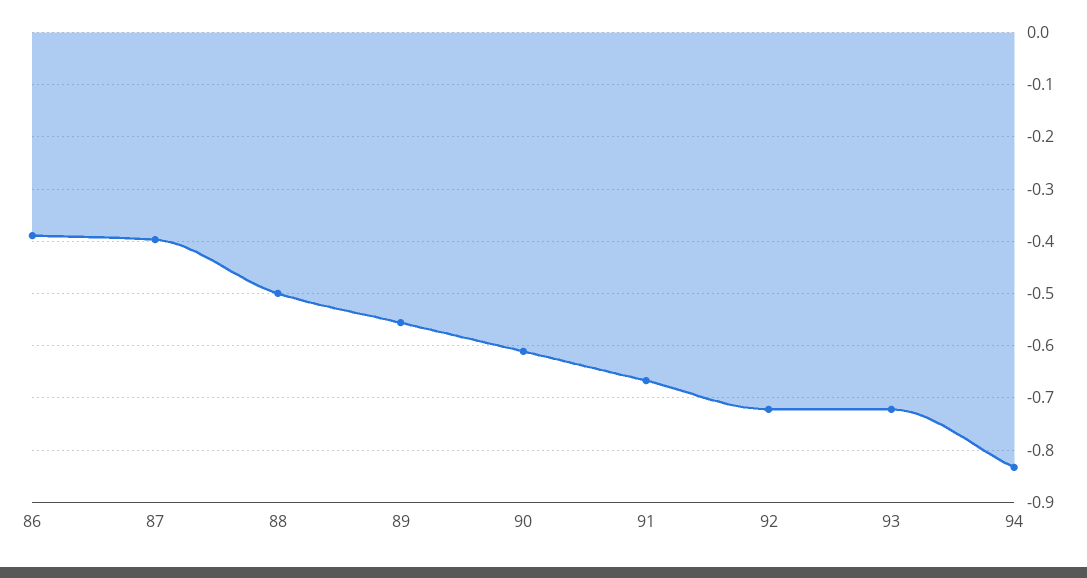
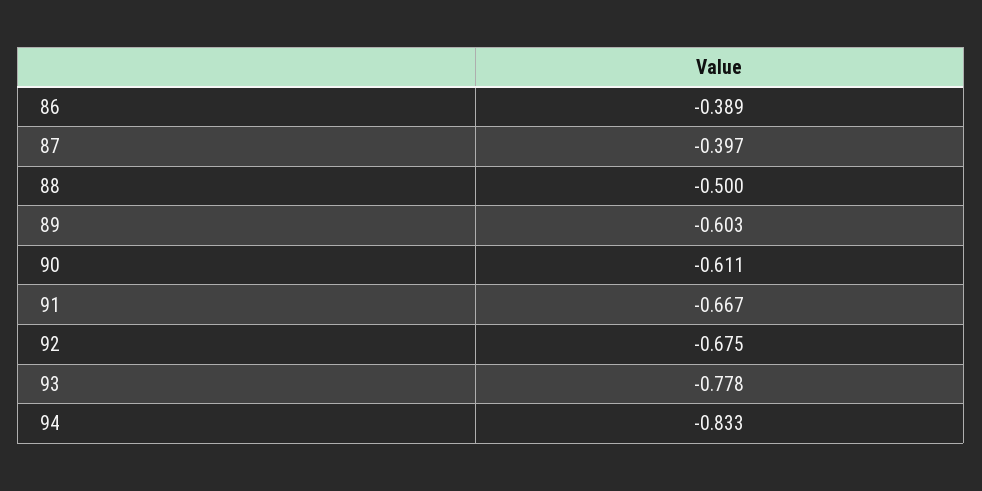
89: -0.56 -> -0.603
92: -0.72 -> -0.675
93: -0.72 -> -0.778

